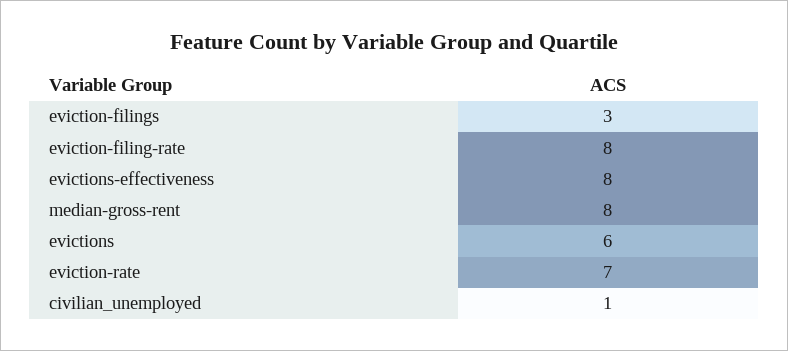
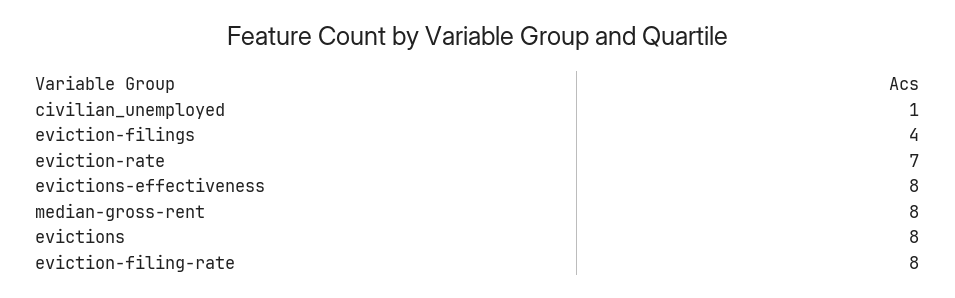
eviction-filings: 3 -> 4
evictions: 6 -> 8

